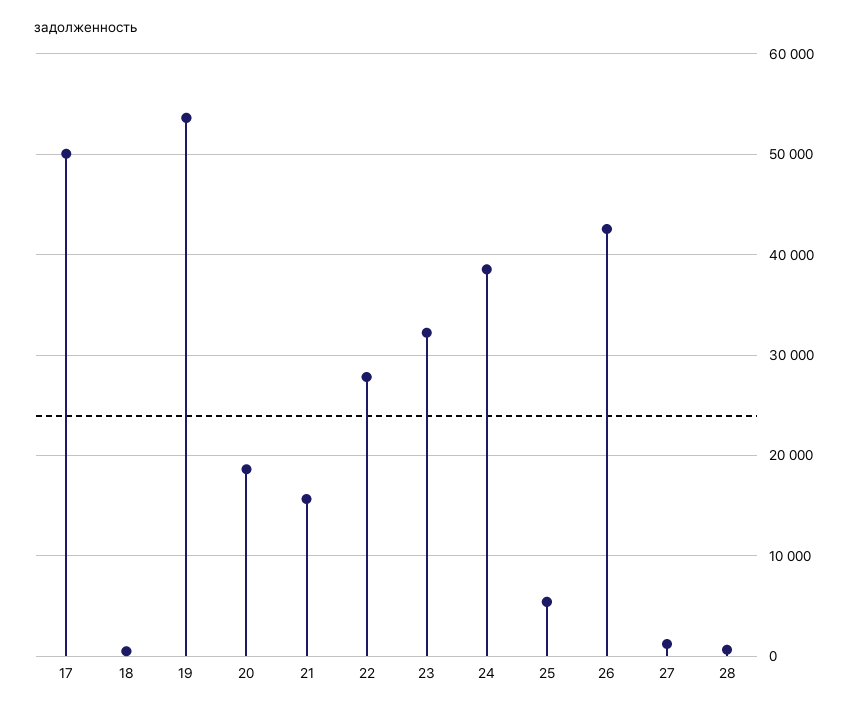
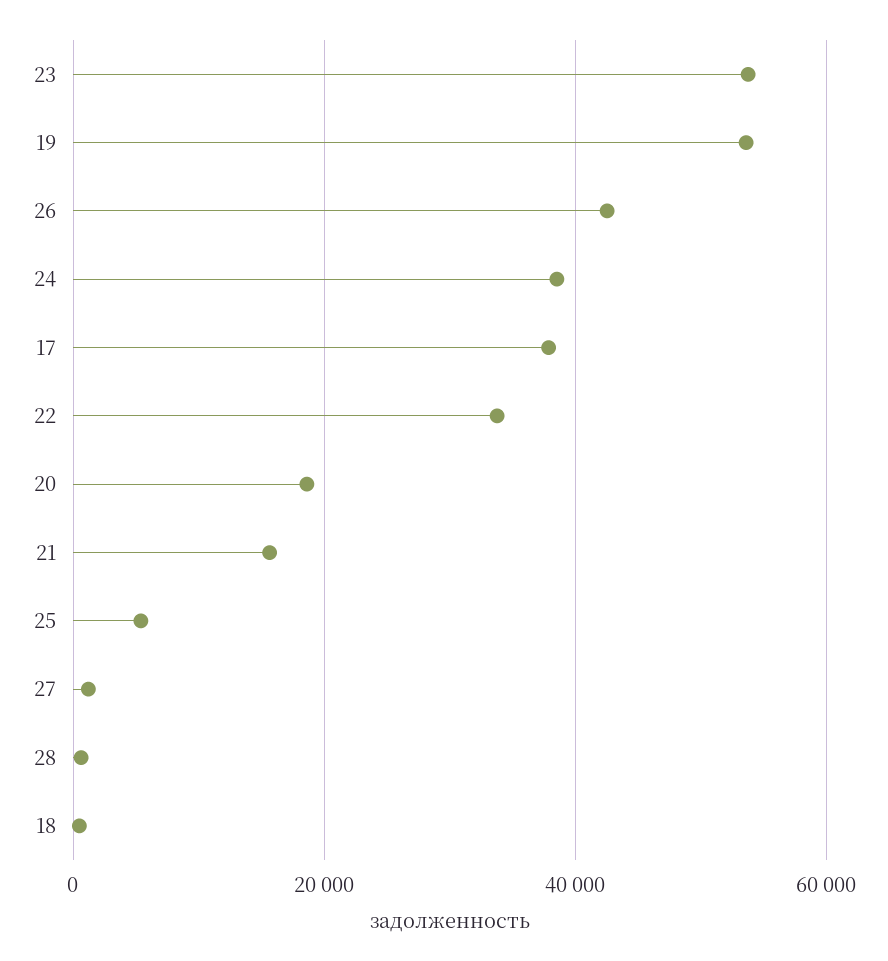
17: 50000 -> 38000
22: 28000 -> 34000
23: 32000 -> 54000

